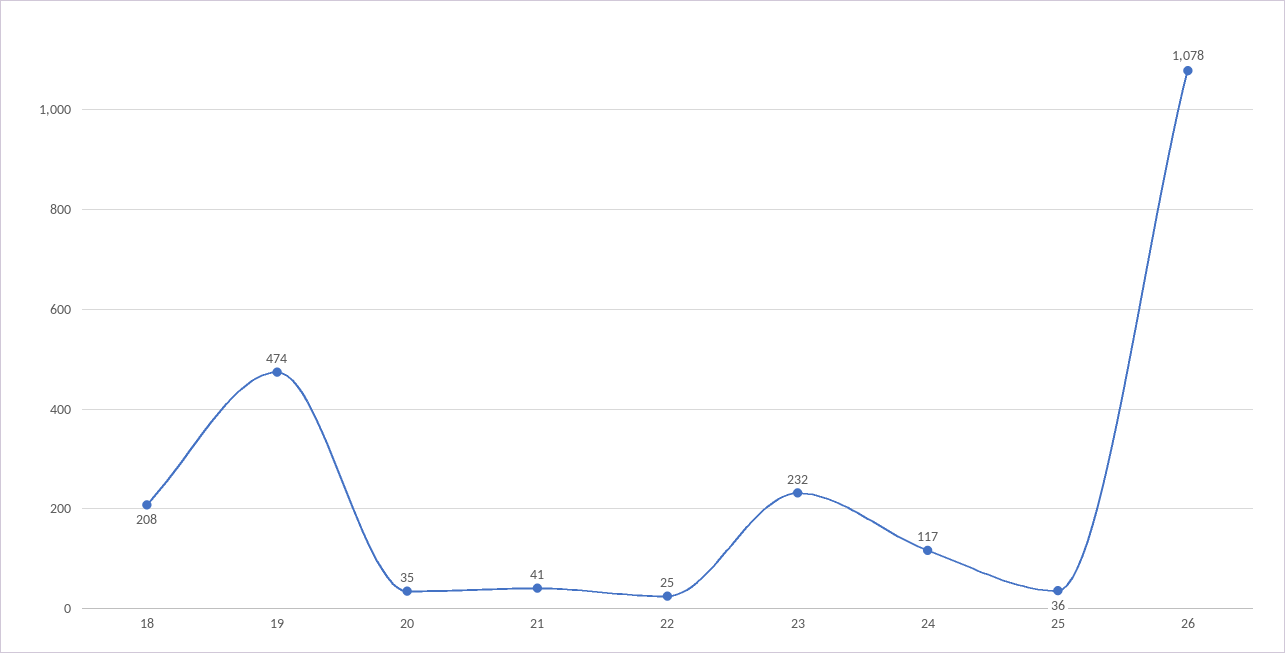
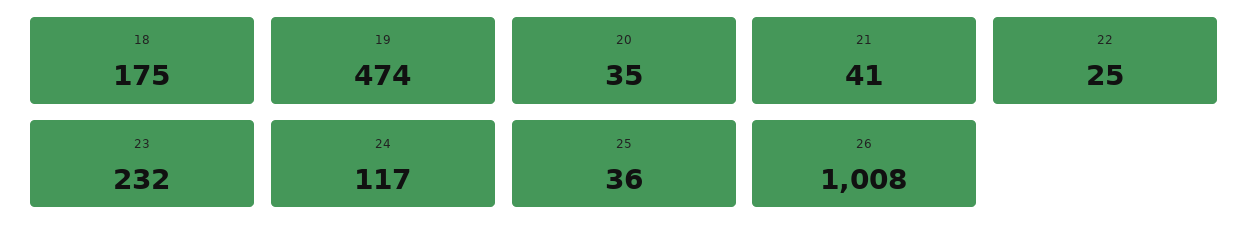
18: 208 -> 175
26: 1078 -> 1008

